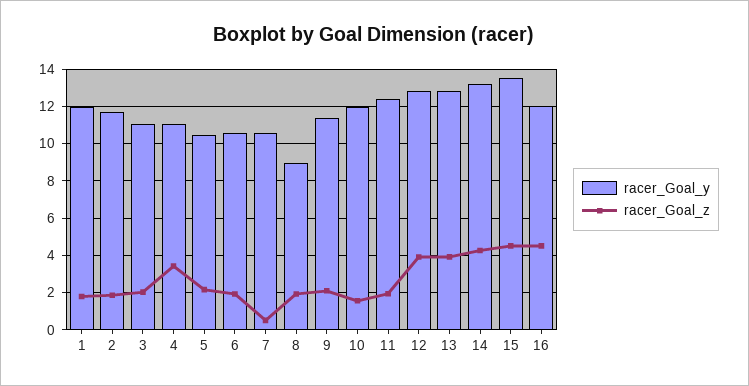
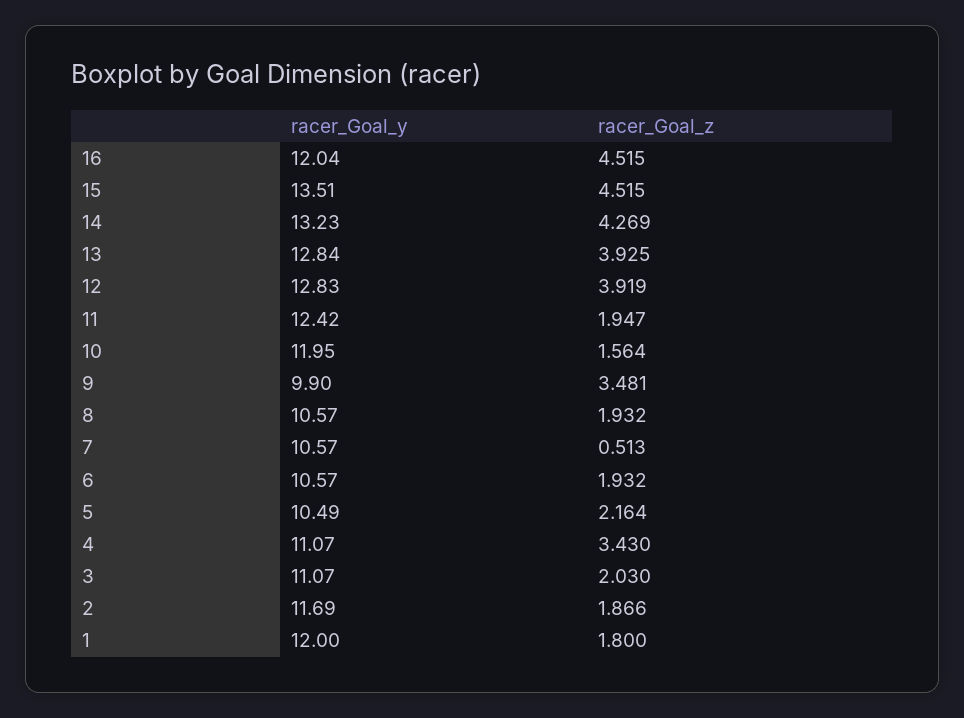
racer_Goal_y, 8: 9 -> 10.57
racer_Goal_y, 9: 11.5 -> 9.9
racer_Goal_z, 9: 2 -> 3.481

